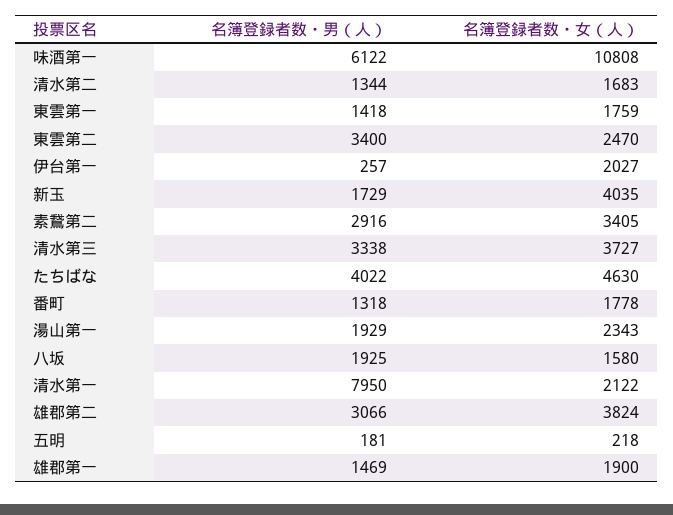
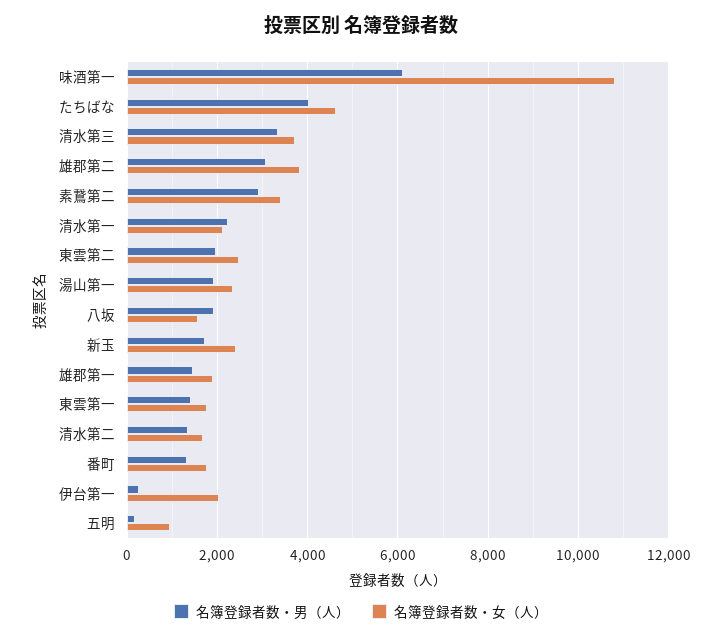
名簿登録者数・男（人）, 東雲第二: 3400 -> 2000
名簿登録者数・女（人）, 新玉: 4035 -> 2400
名簿登録者数・男（人）, 清水第一: 7950 -> 2200
名簿登録者数・女（人）, 五明: 218 -> 1000

